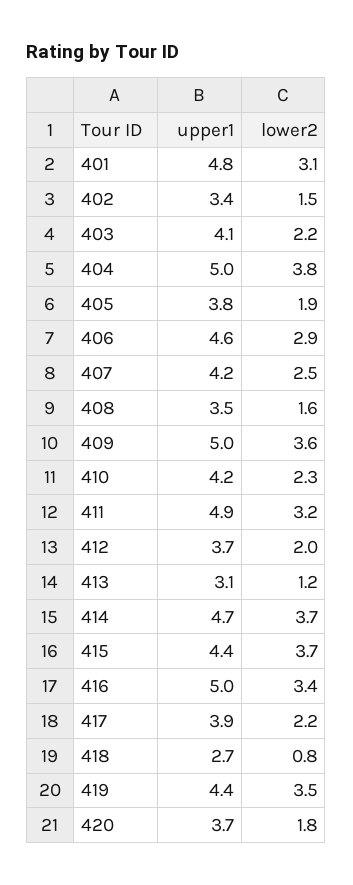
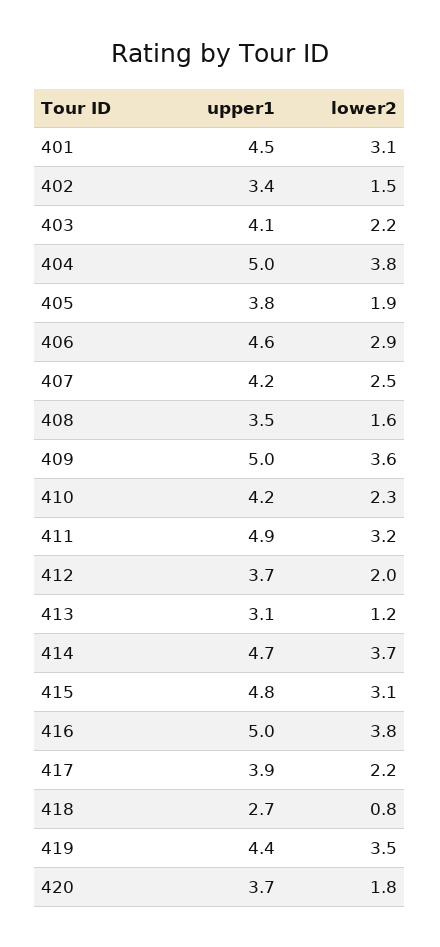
upper1, 401: 4.8 -> 4.5
upper1, 415: 4.4 -> 4.8
lower2, 415: 3.7 -> 3.1
lower2, 416: 3.4 -> 3.8

